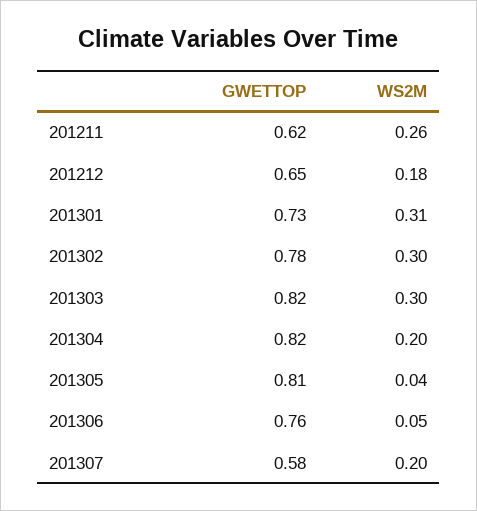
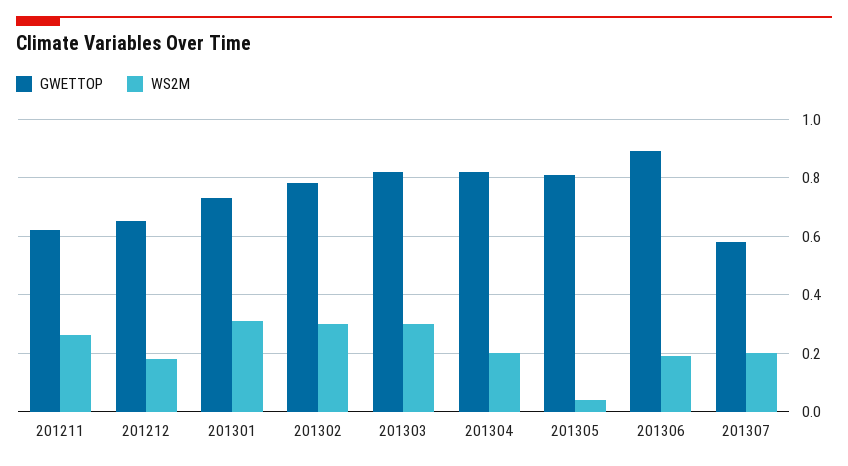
GWETTOP, 201306: 0.76 -> 0.9
WS2M, 201306: 0.05 -> 0.2

